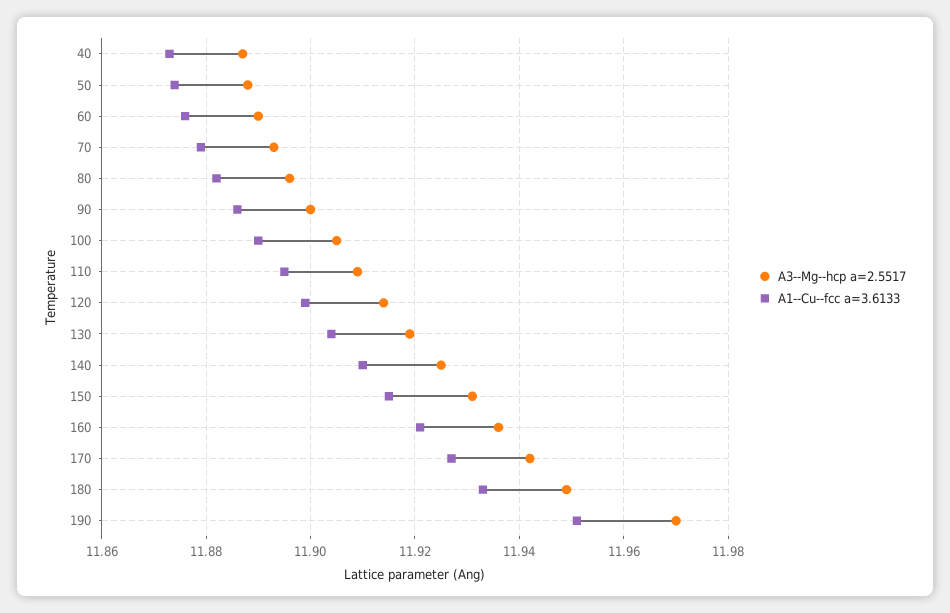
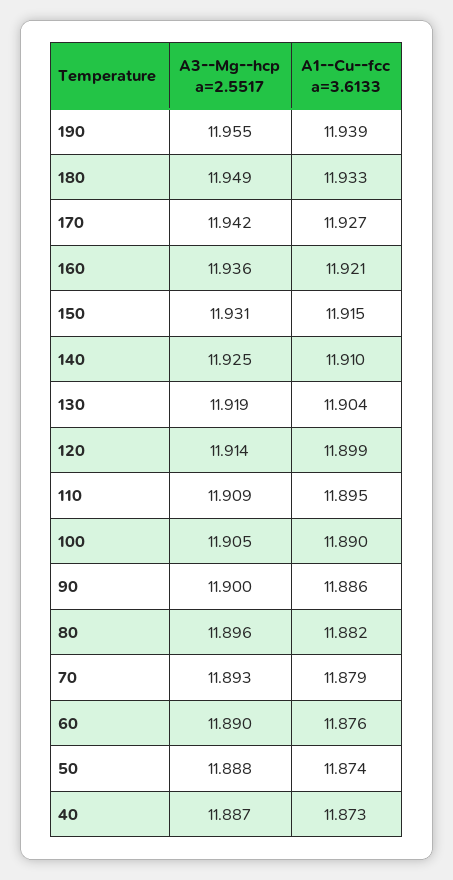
A3--Mg--hcp a=2.5517, 190: 11.97 -> 11.955
A1--Cu--fcc a=3.6133, 190: 11.95 -> 11.939

